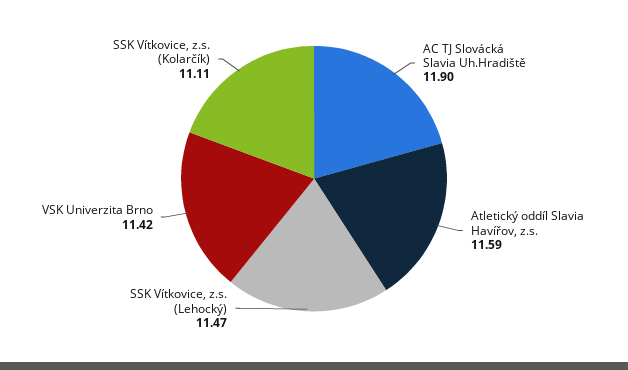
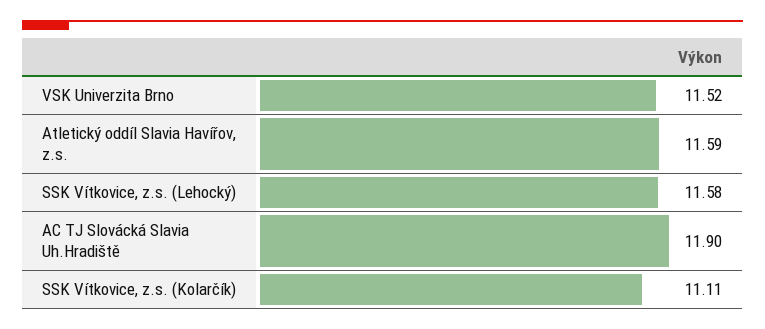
SSK Vítkovice, z.s. (Lehocký): 11.47 -> 11.58
VSK Univerzita Brno: 11.42 -> 11.52

